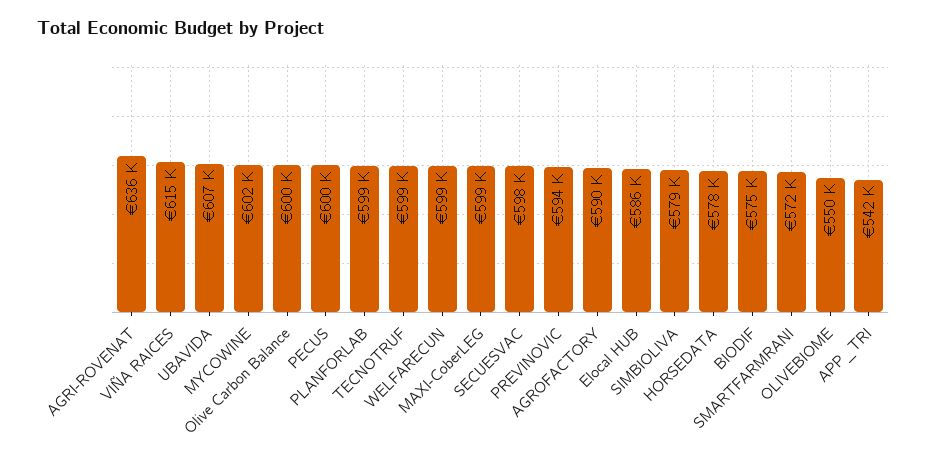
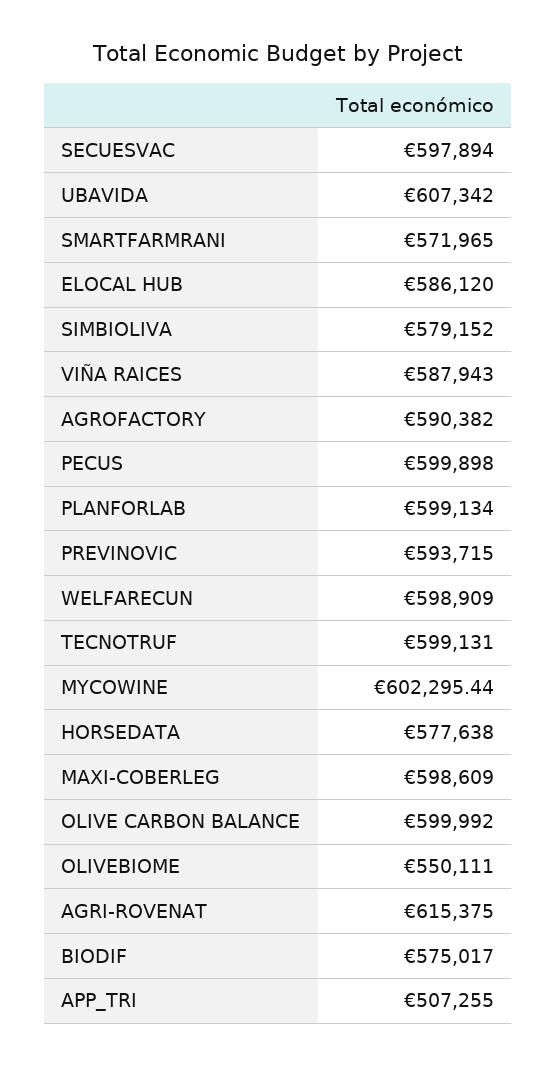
AGRI-ROVENAT: 636000 -> 615375
VIÑA RAICES: 615000 -> 587943
APP_TRI: 542000 -> 507255

